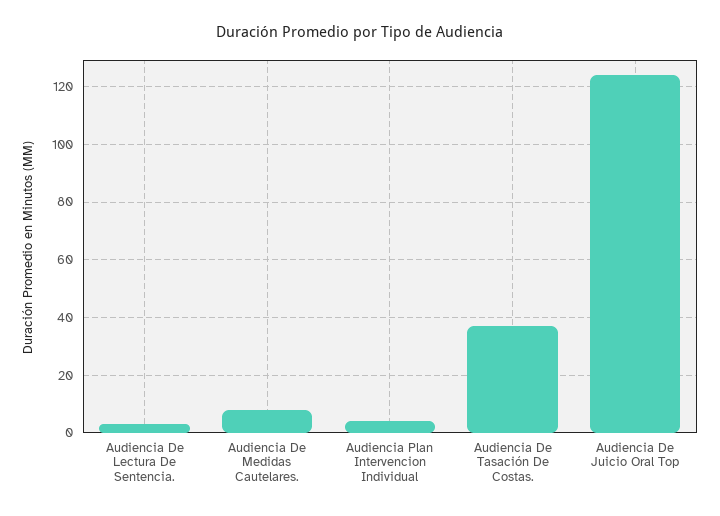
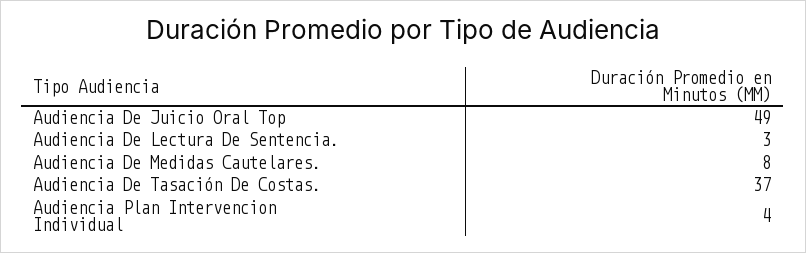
Audiencia De Juicio Oral Top: 125 -> 49

